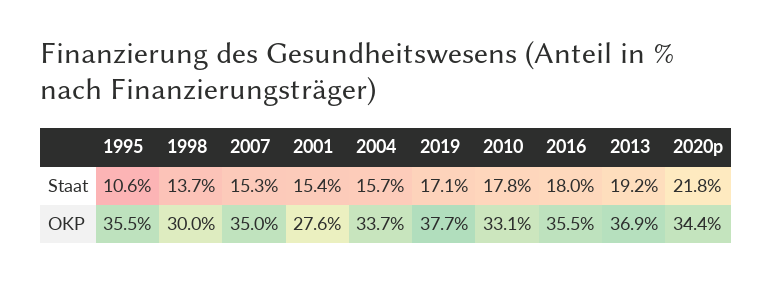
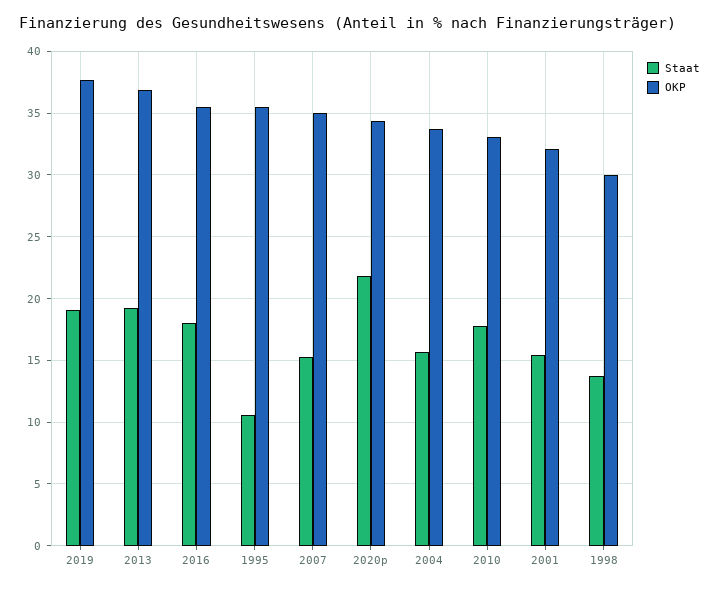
Staat, 2019: 17.1 -> 19
OKP, 2001: 27.6 -> 32

